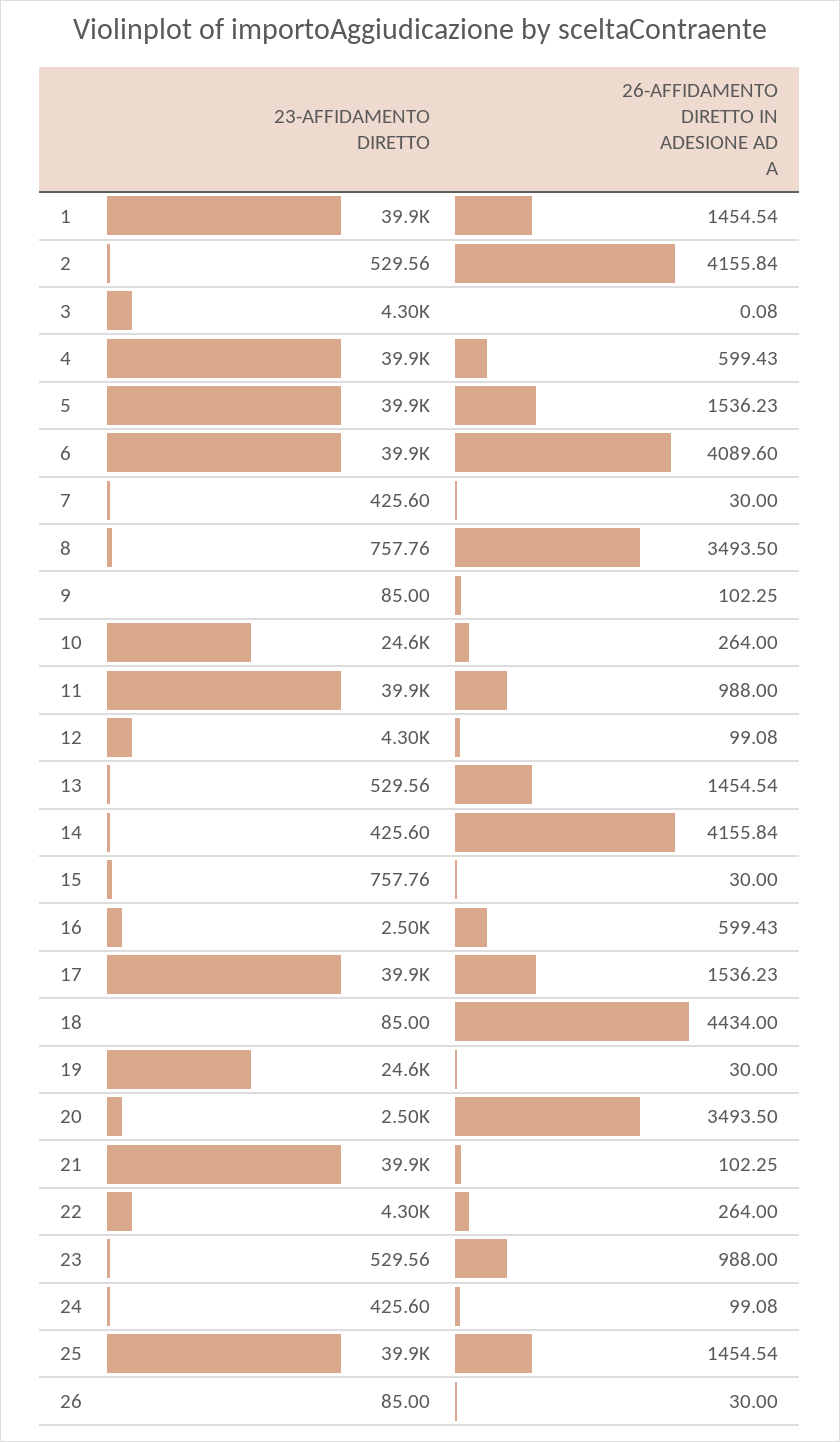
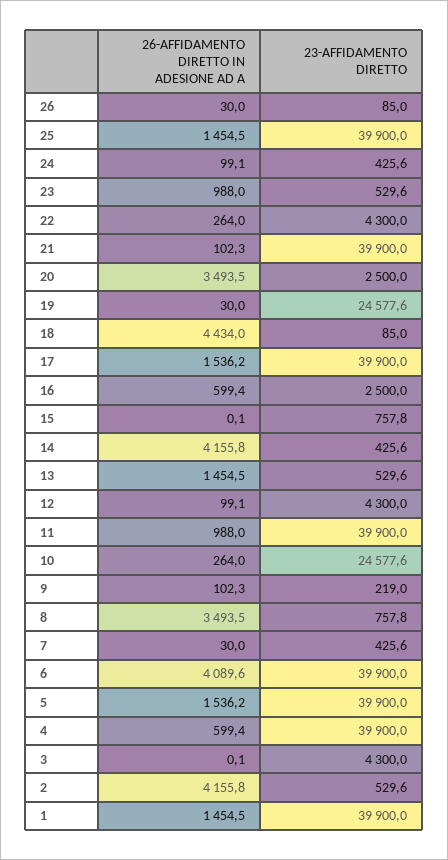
23-AFFIDAMENTO DIRETTO, 9: 85 -> 219
26-AFFIDAMENTO DIRETTO IN ADESIONE AD A, 15: 30 -> 0.1

